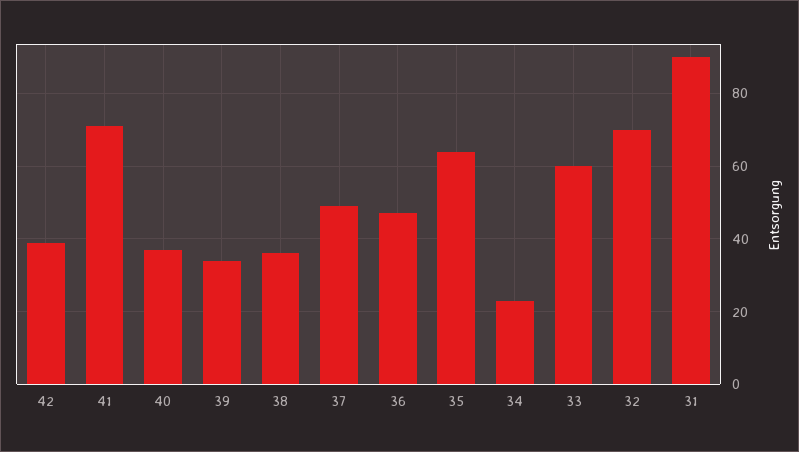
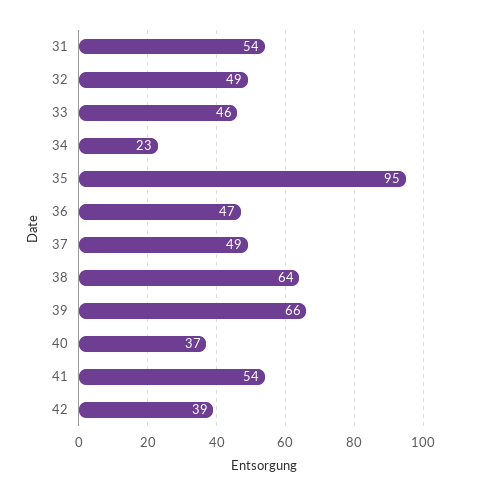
41: 70 -> 54
39: 35 -> 66
38: 35 -> 64
35: 65 -> 95
33: 60 -> 46
32: 70 -> 49
31: 90 -> 54

